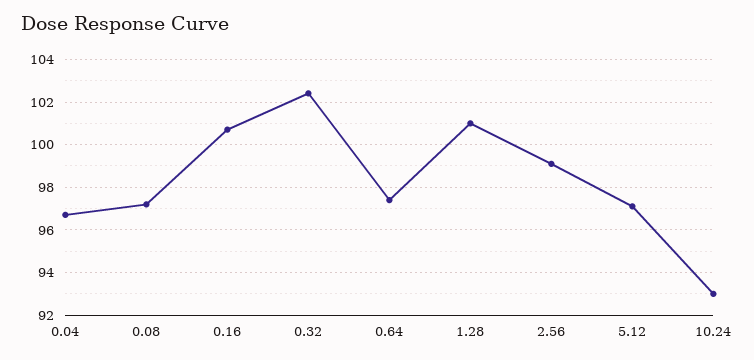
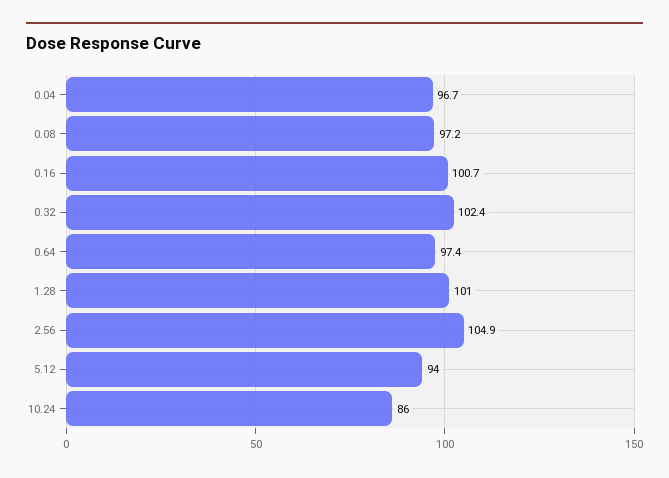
2.56: 99 -> 104.9
5.12: 97 -> 94
10.24: 93 -> 86

